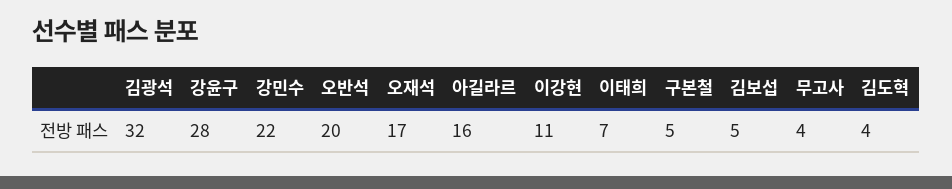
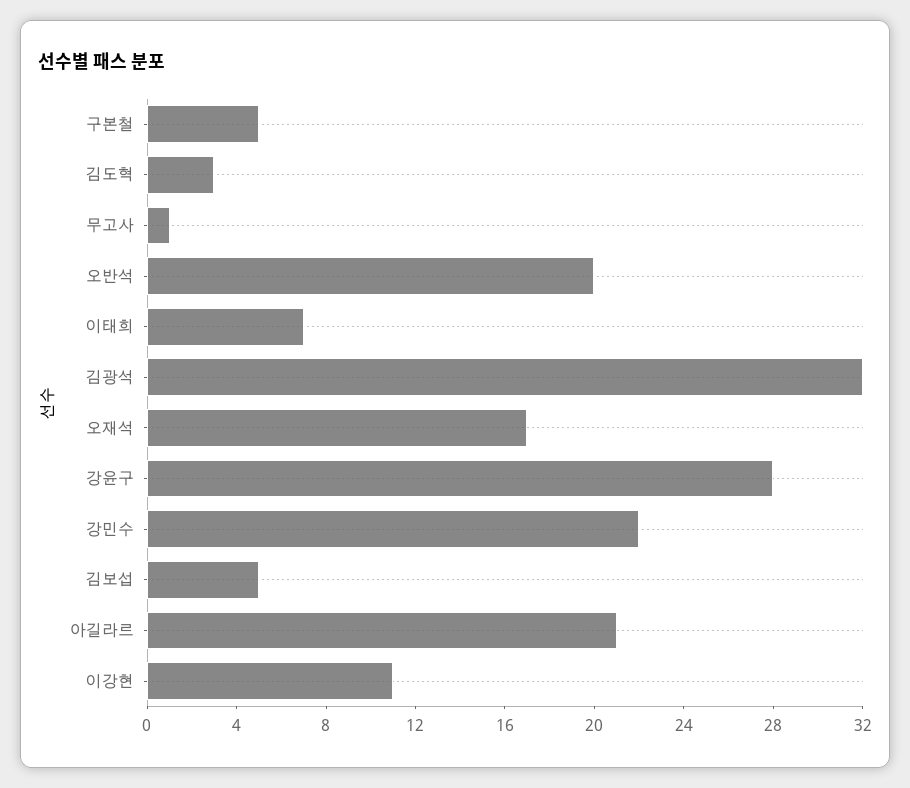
아길라르: 16 -> 21
무고사: 4 -> 1
김도혁: 4 -> 3

